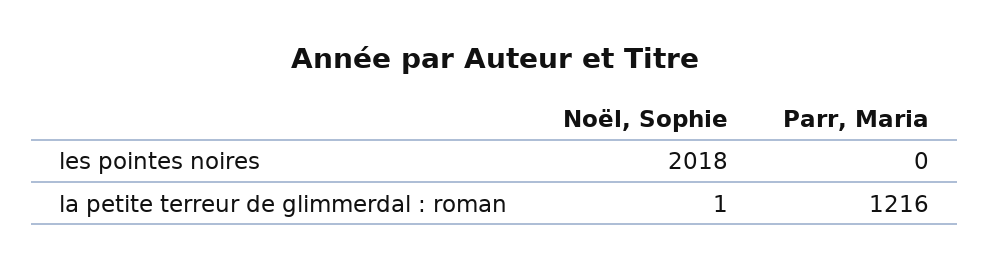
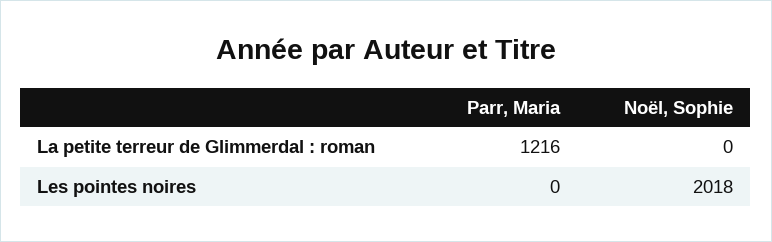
Noël, Sophie, la petite terreur de glimmerdal : roman: 1 -> 0

